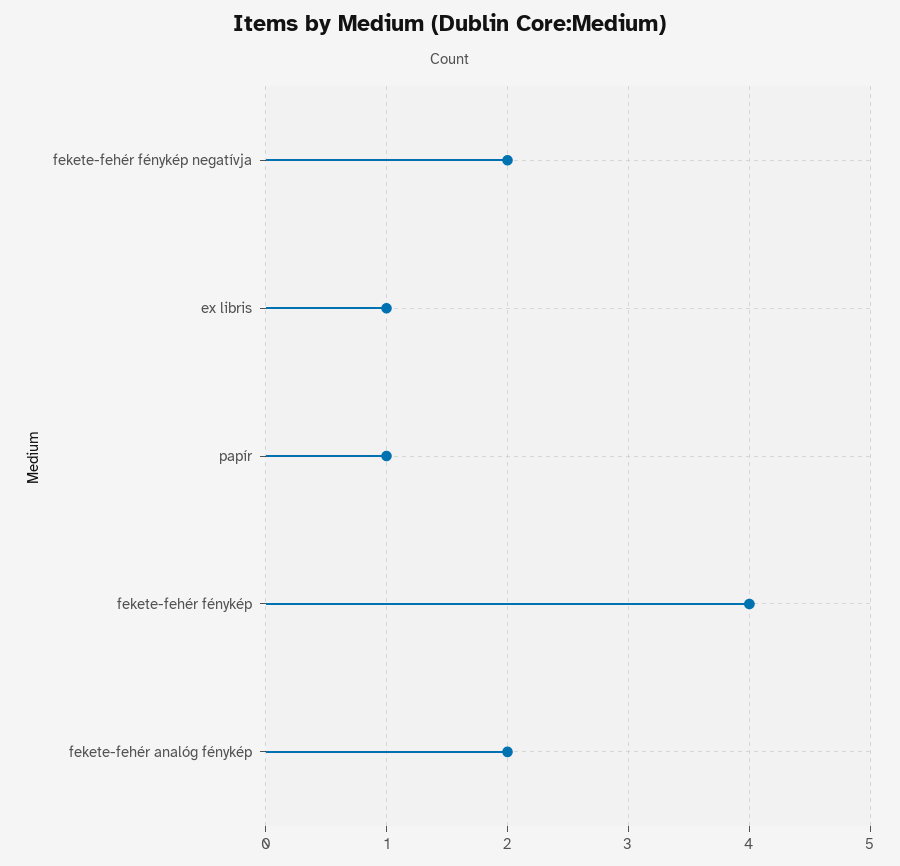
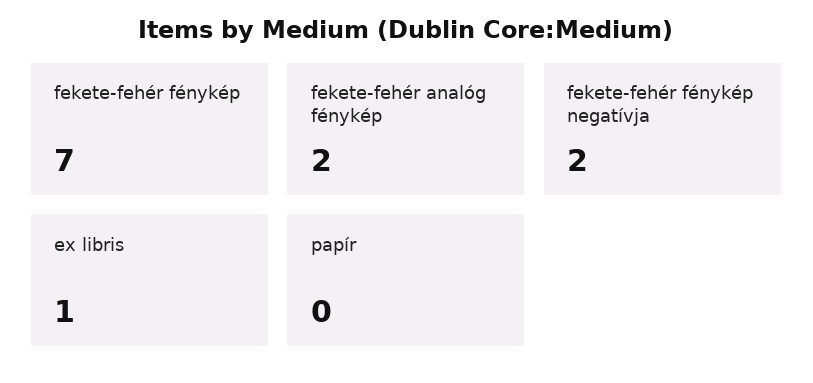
papír: 1 -> 0
fekete-fehér fénykép: 4 -> 7

